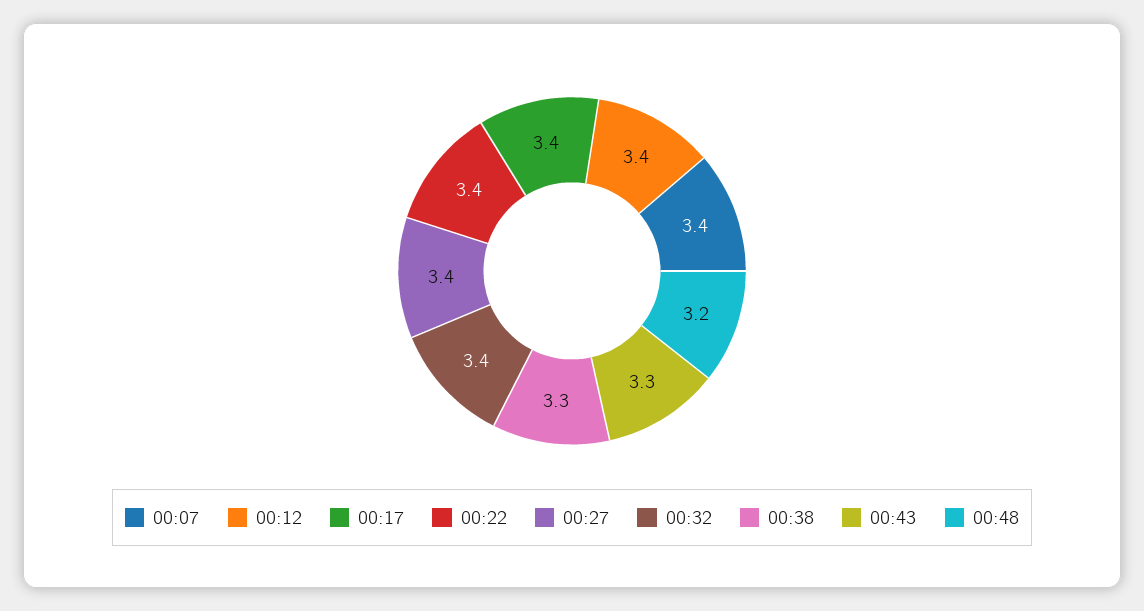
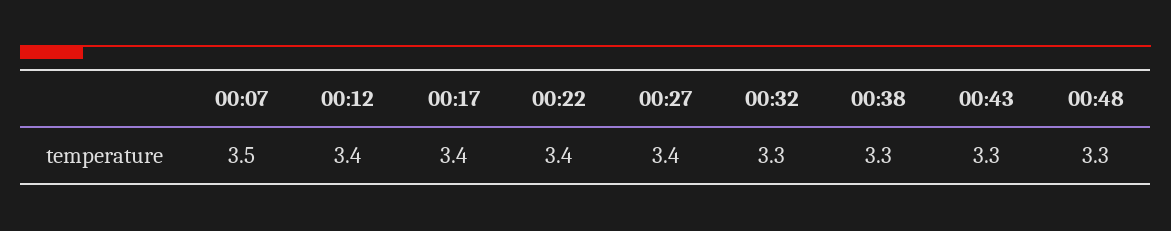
00:07: 3.4 -> 3.5
00:32: 3.4 -> 3.3
00:48: 3.2 -> 3.3

